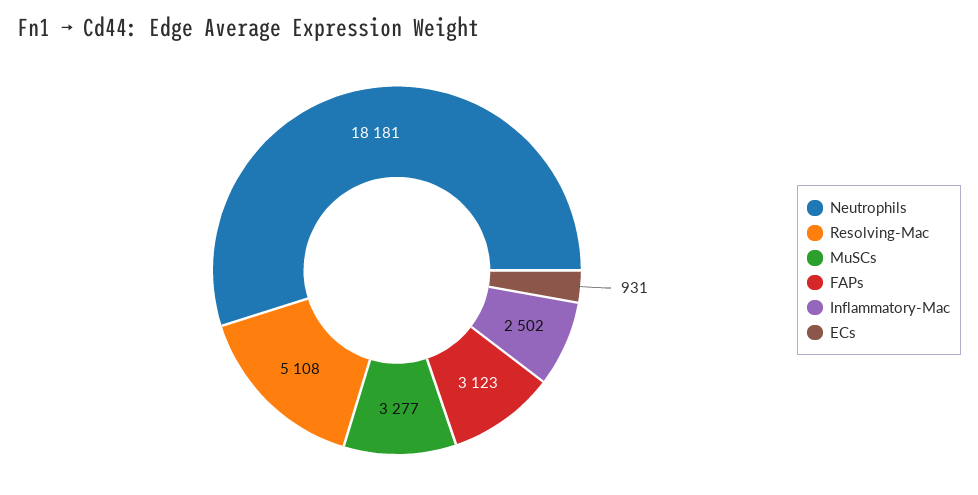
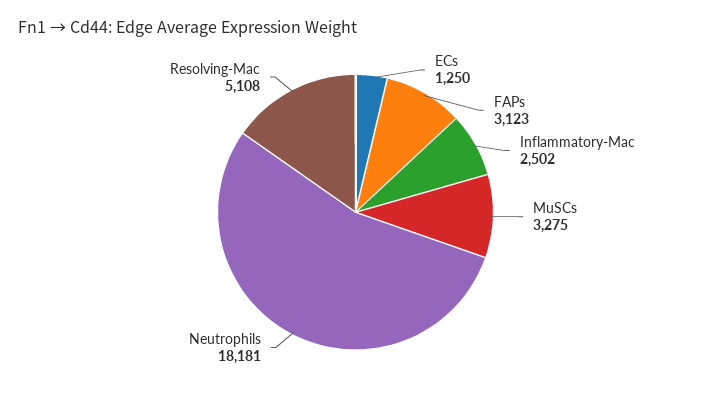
MuSCs: 3277 -> 3275
ECs: 931 -> 1250

